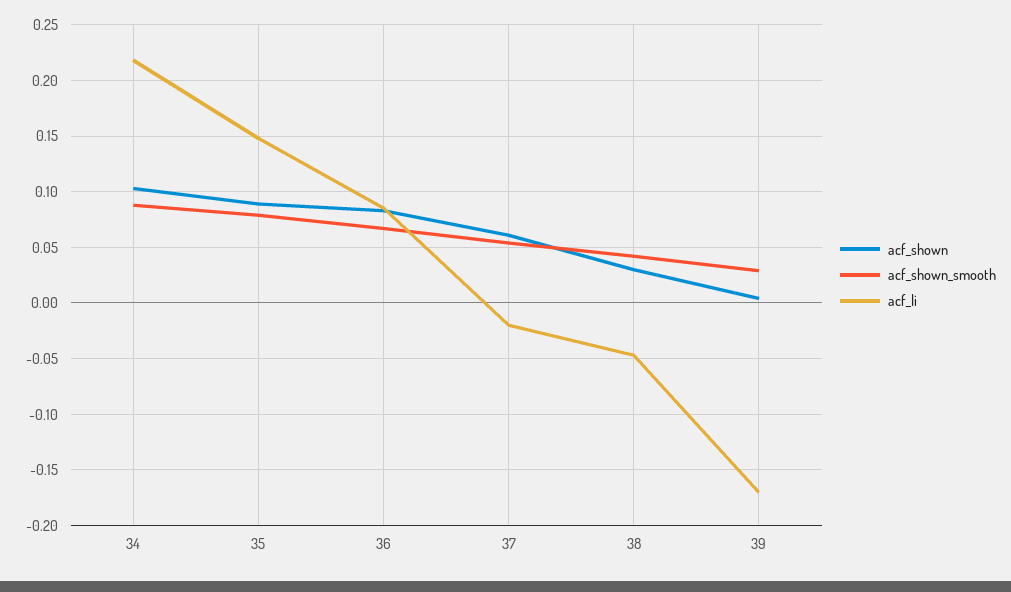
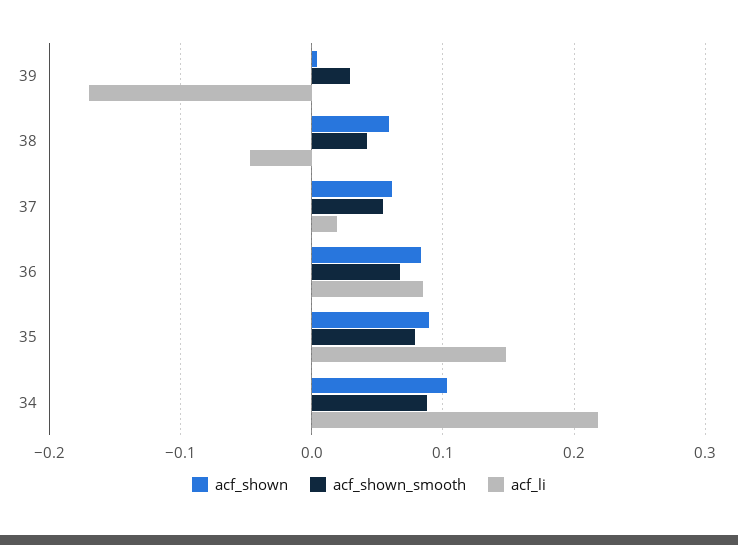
acf_li, 37: -0.02 -> 0.02
acf_shown, 38: 0.03 -> 0.06

